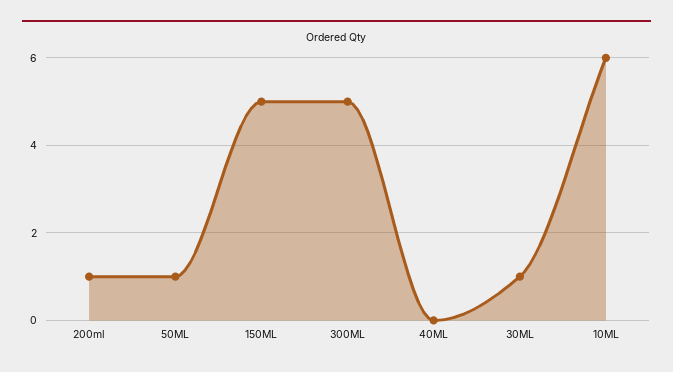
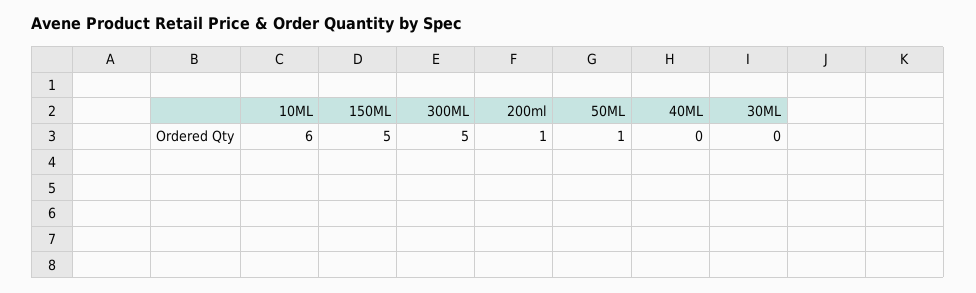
30ML: 1 -> 0

